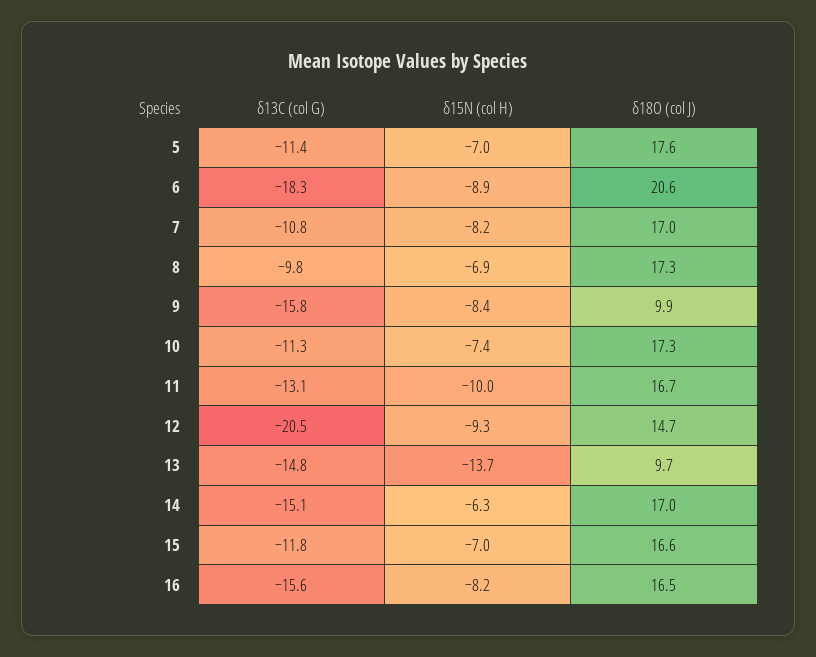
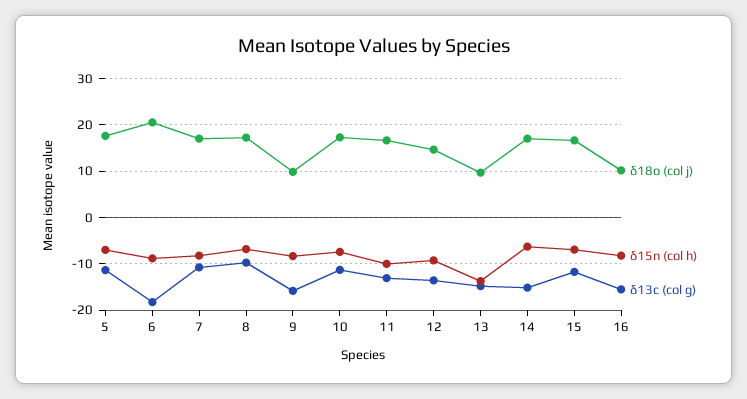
δ13C (col G), 12: -20.5 -> -14
δ18O (col J), 16: 16.5 -> 10

